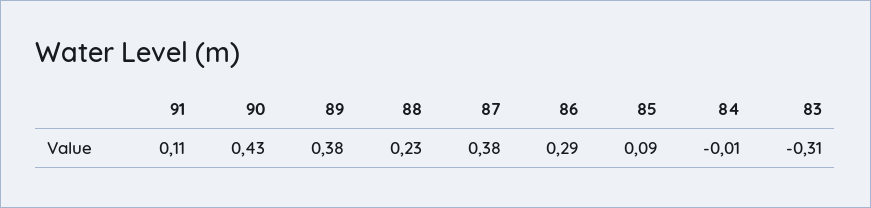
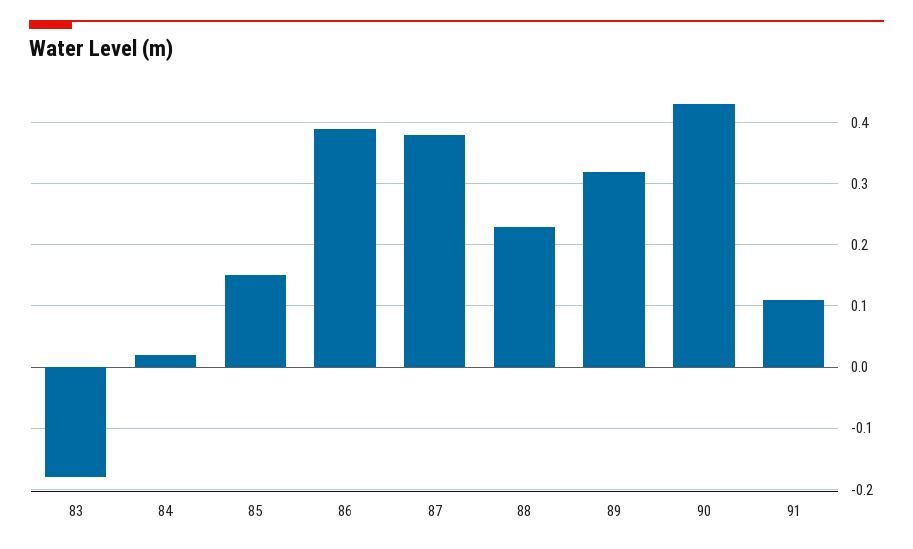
89: 0.38 -> 0.32
86: 0.29 -> 0.39
85: 0.09 -> 0.15
84: -0.01 -> 0.02
83: -0.31 -> -0.18

